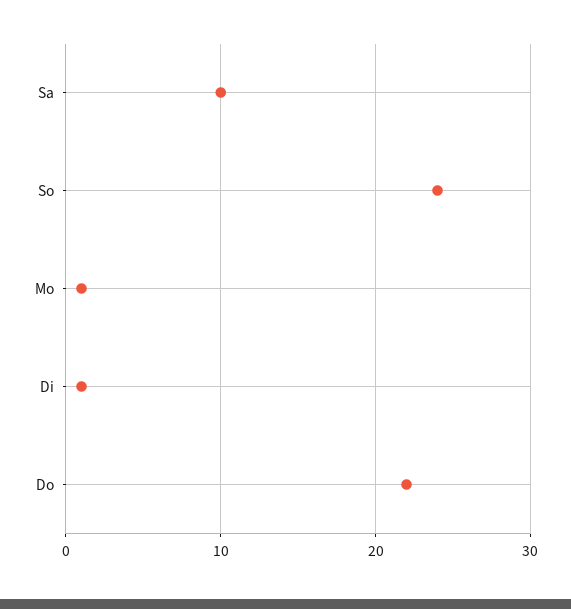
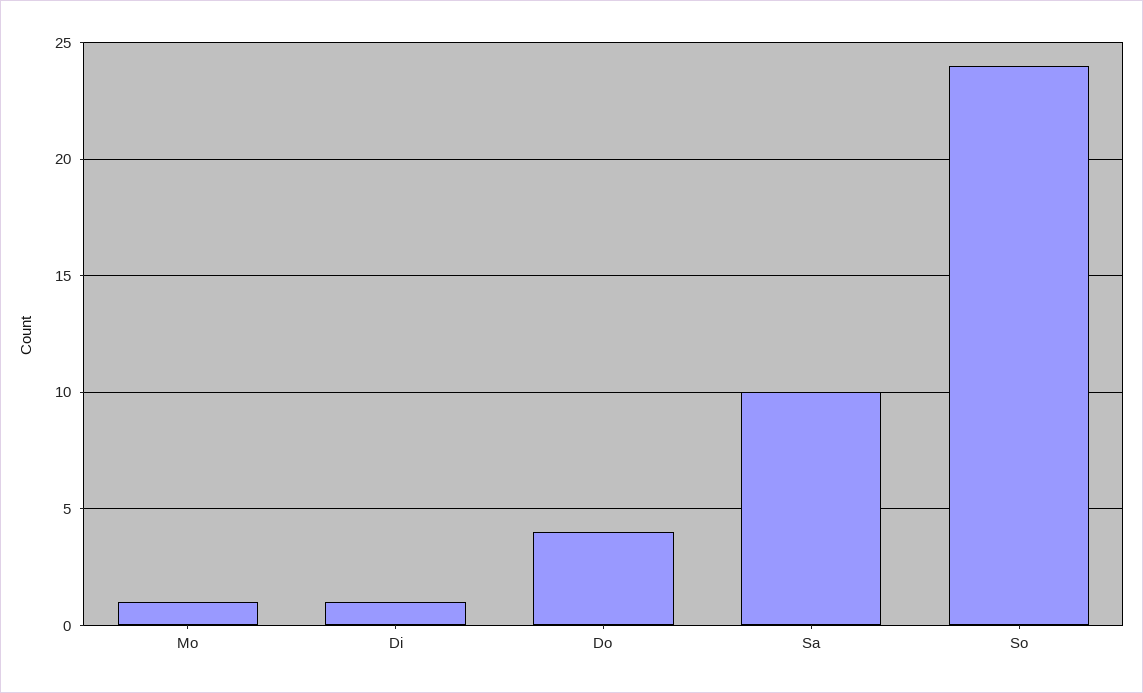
Do: 22 -> 4

